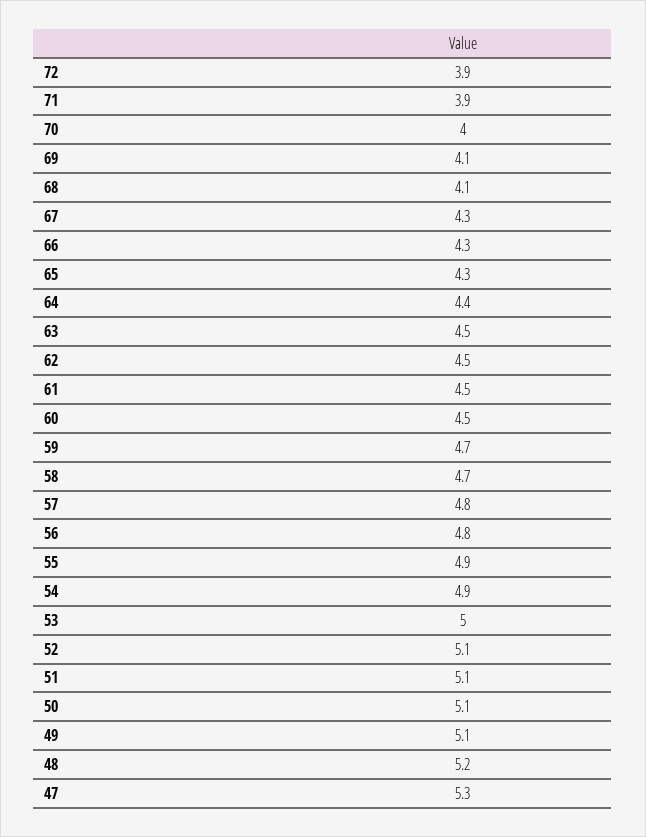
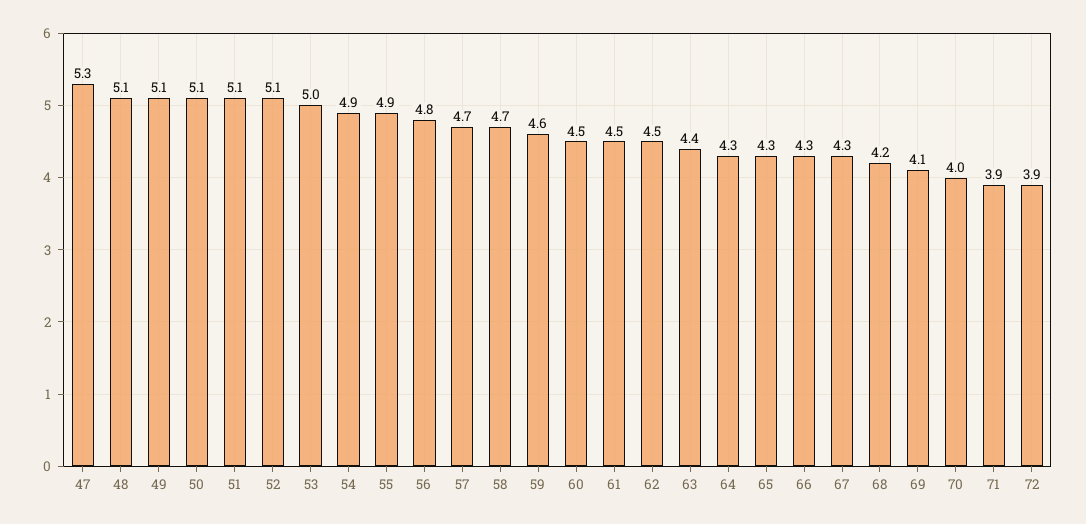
68: 4.1 -> 4.2
64: 4.4 -> 4.3
63: 4.5 -> 4.4
59: 4.7 -> 4.6
57: 4.8 -> 4.7
48: 5.2 -> 5.1

